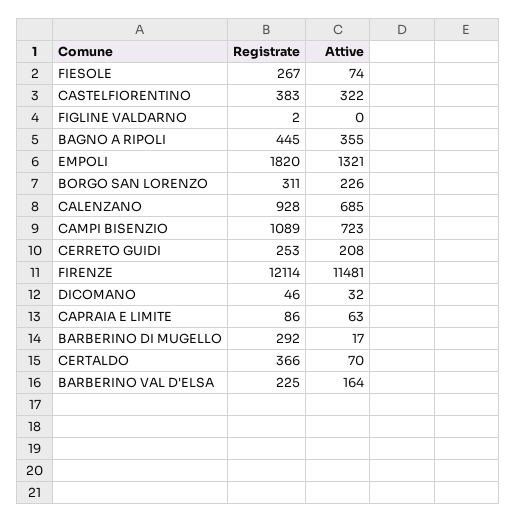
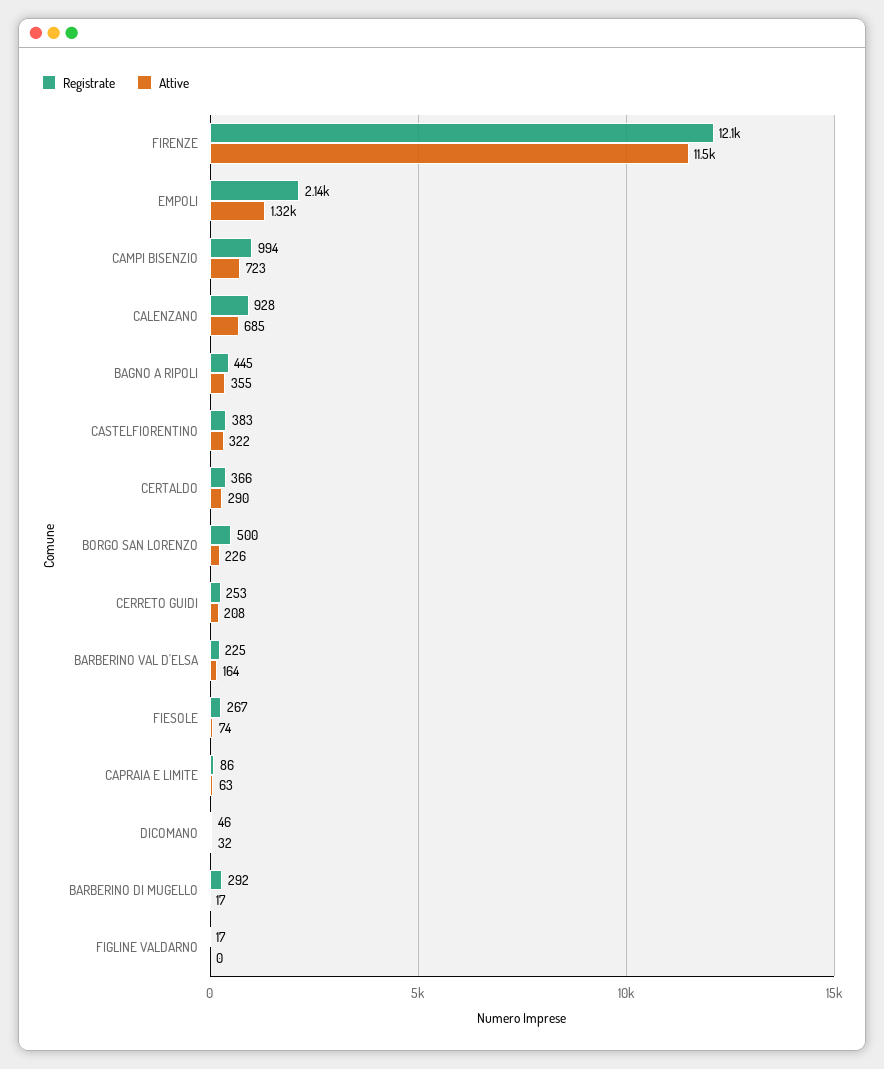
Registrate, FIGLINE VALDARNO: 2 -> 17
Registrate, EMPOLI: 1820 -> 2140
Registrate, BORGO SAN LORENZO: 311 -> 500
Registrate, CAMPI BISENZIO: 1089 -> 994
Attive, CERTALDO: 70 -> 290

